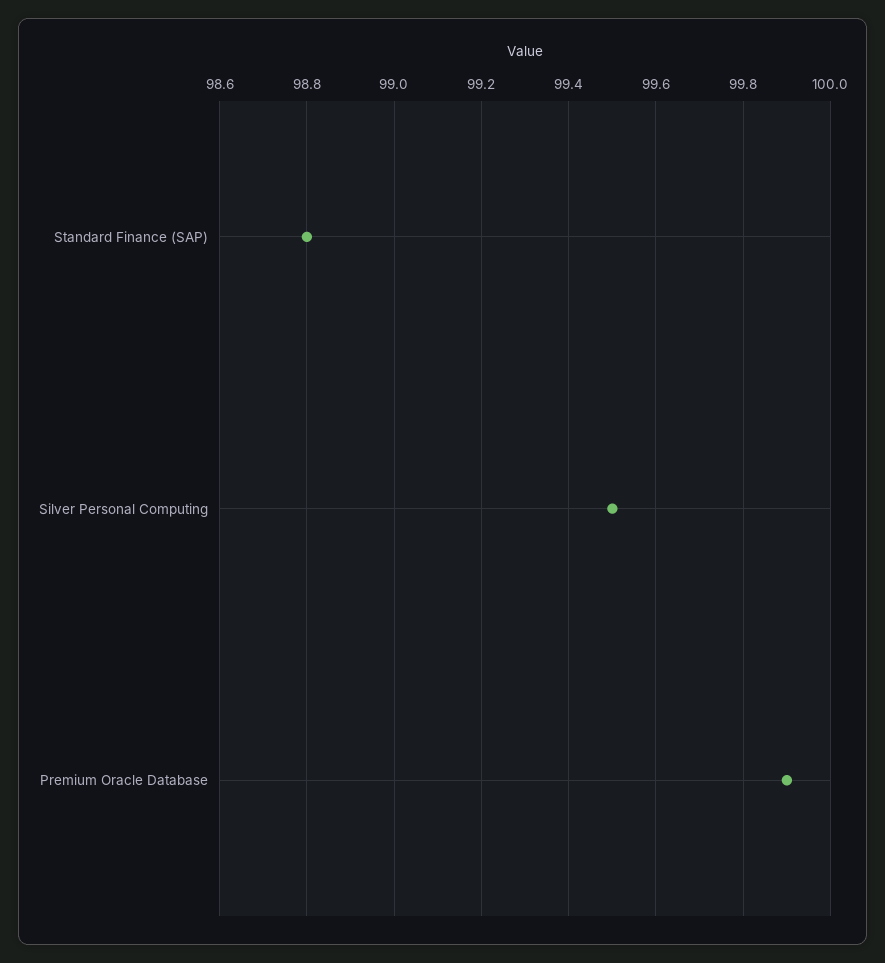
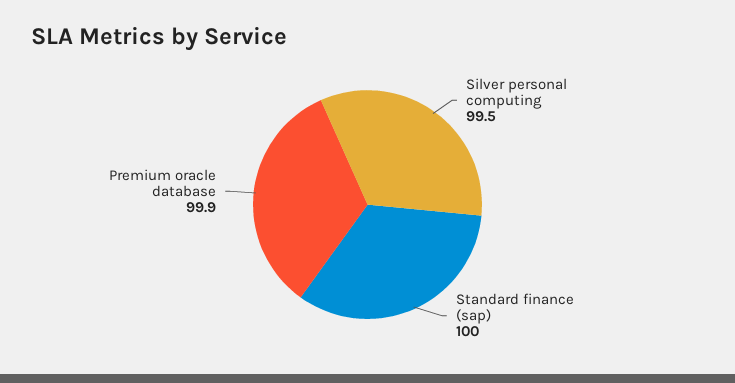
Standard Finance (SAP): 98.8 -> 100

